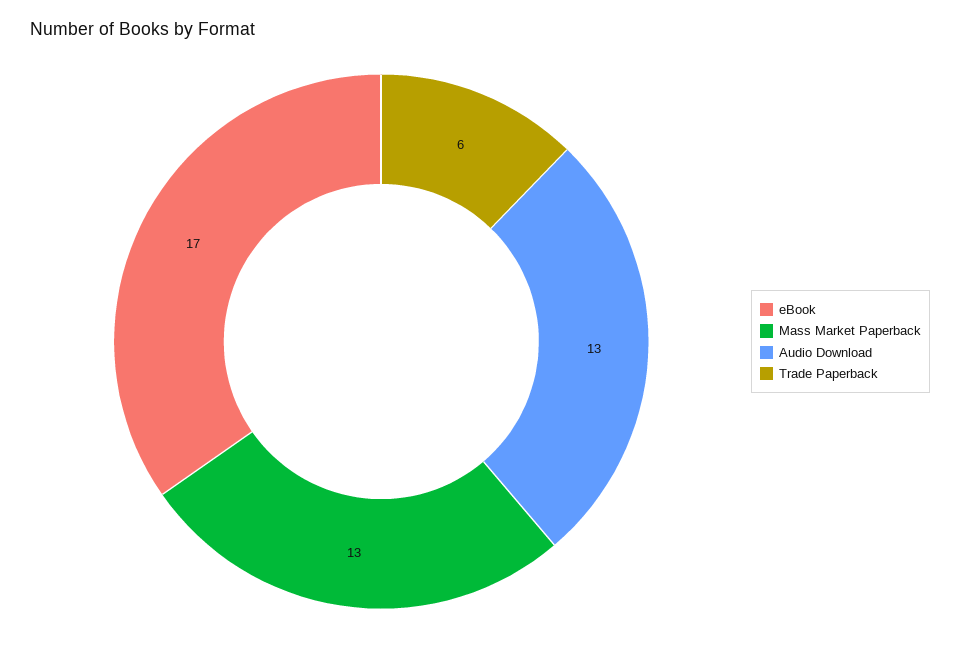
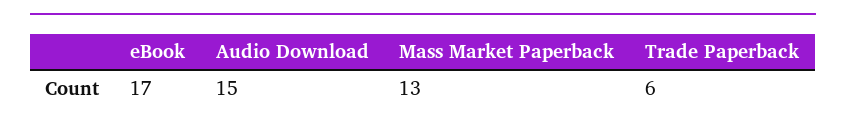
Audio Download: 13 -> 15

